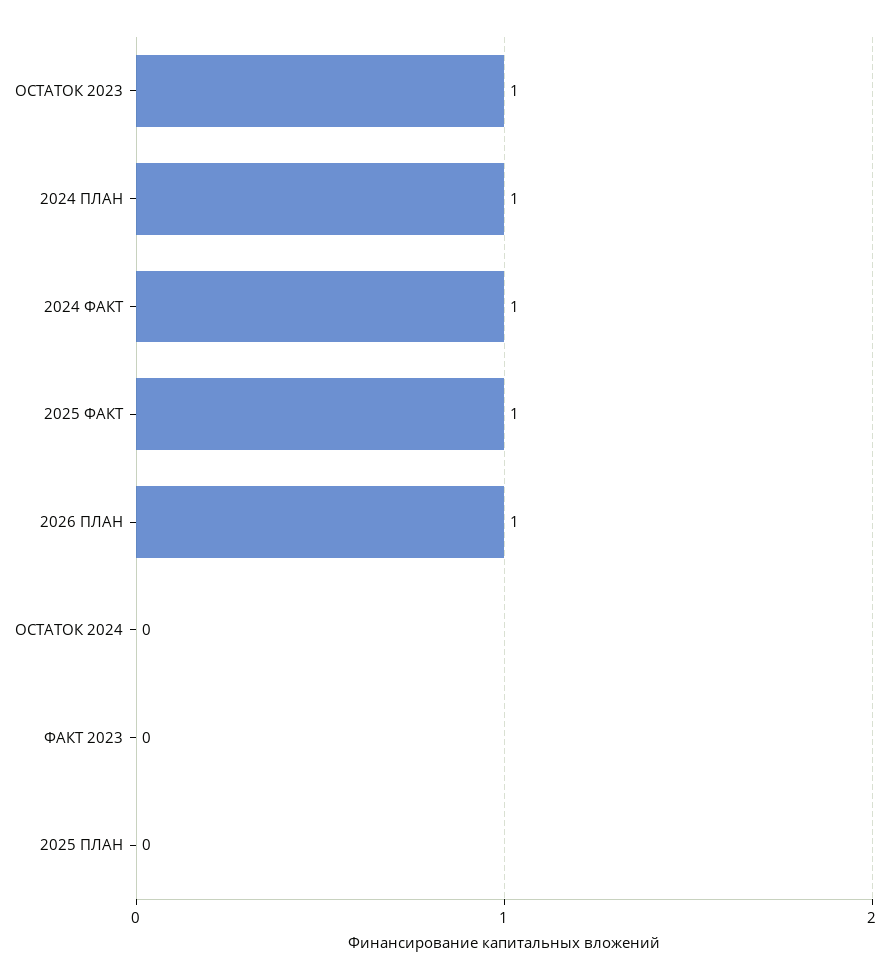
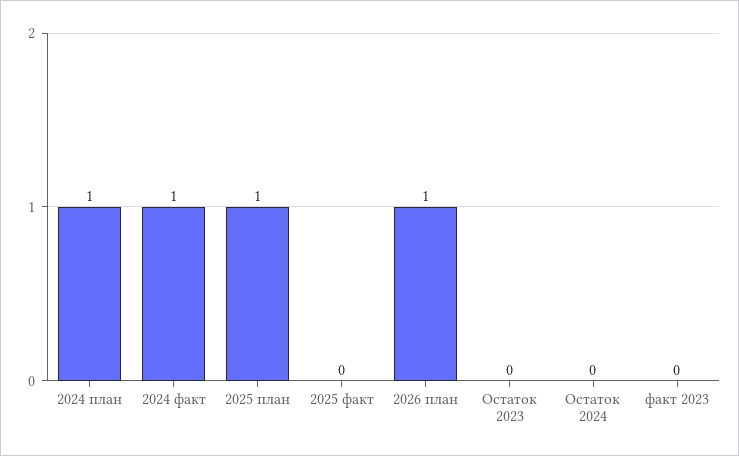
ОСТАТОК 2023: 1 -> 0
2025 ФАКТ: 1 -> 0
2025 ПЛАН: 0 -> 1

